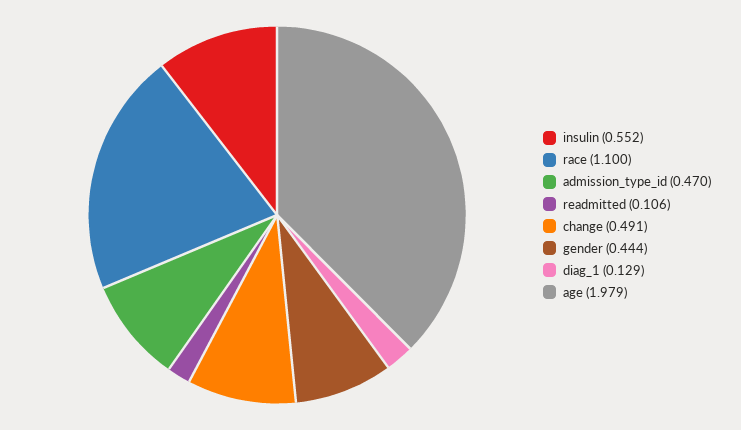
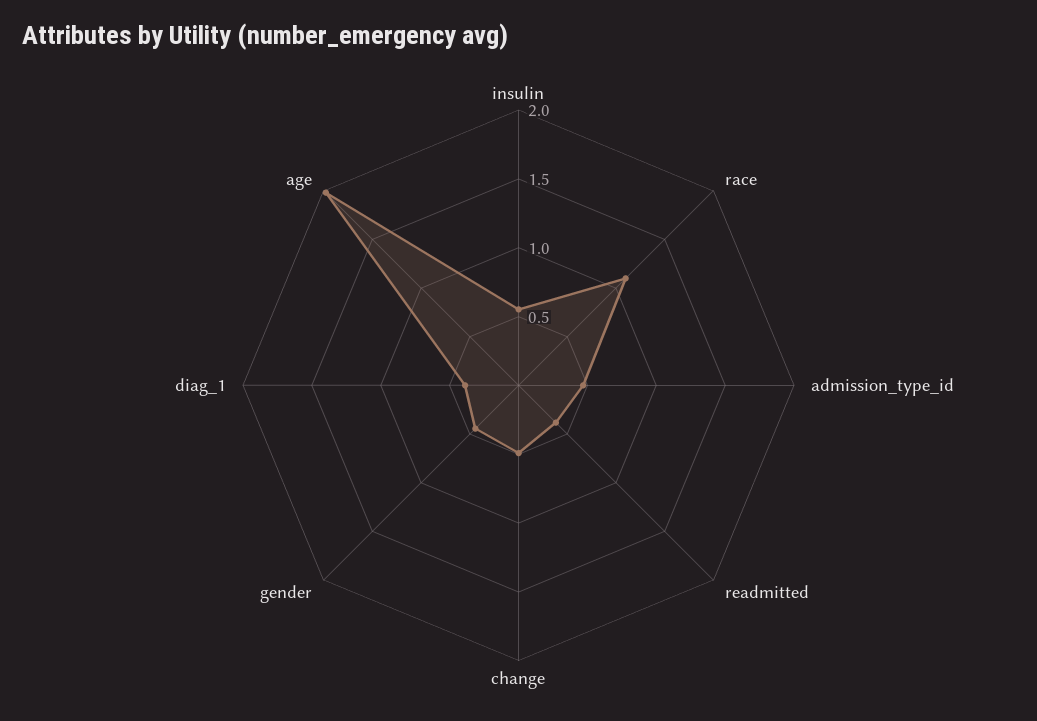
readmitted: 0.106 -> 0.4
diag_1: 0.129 -> 0.4

